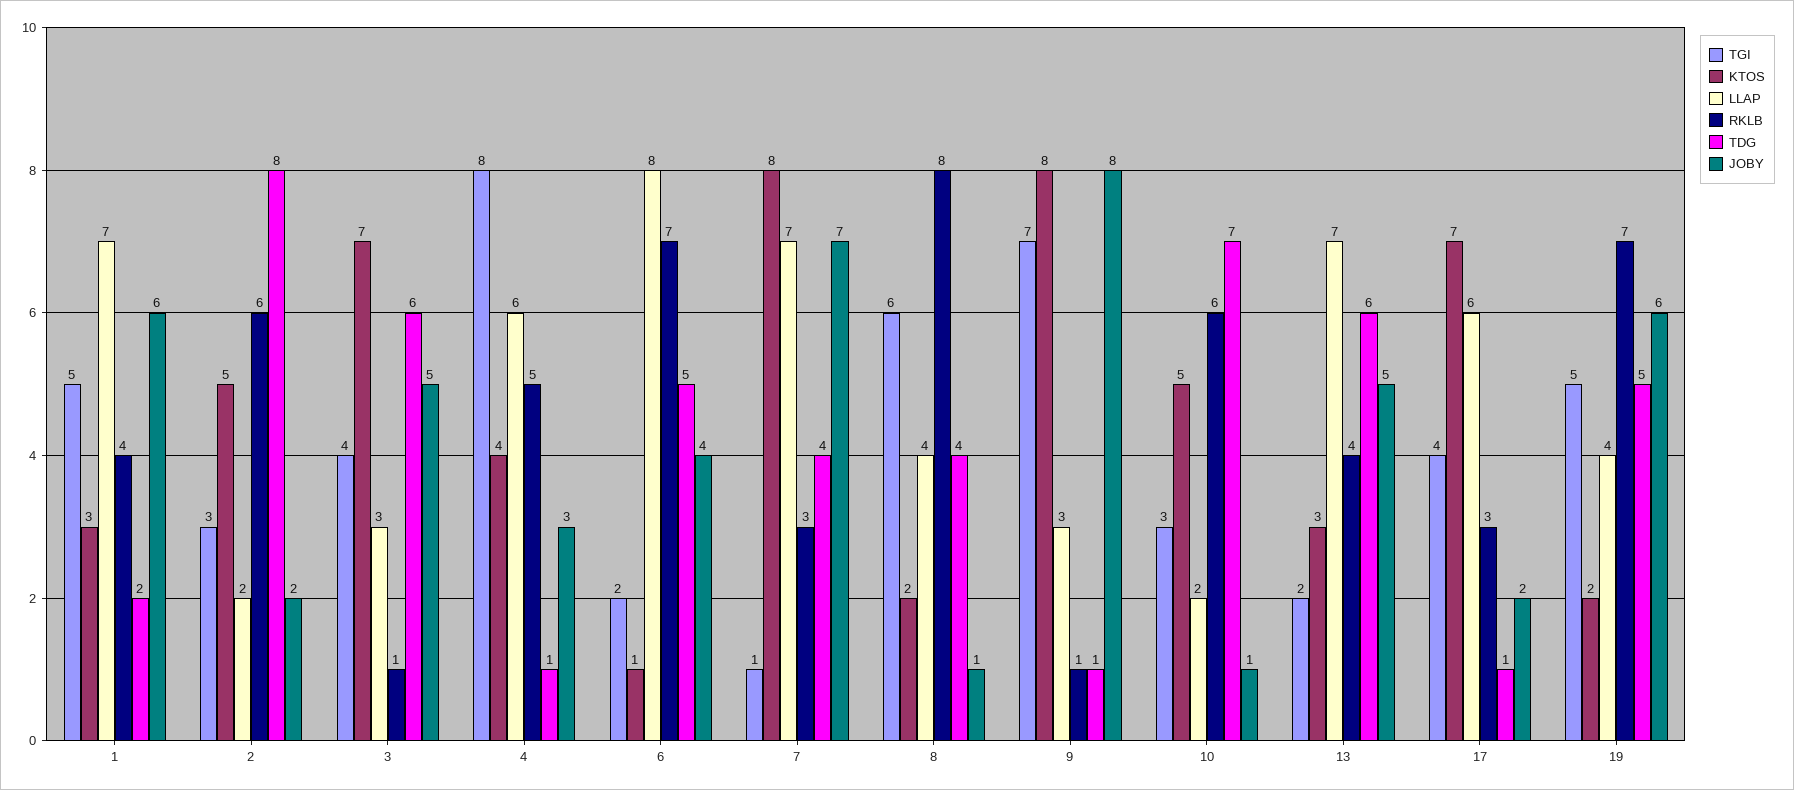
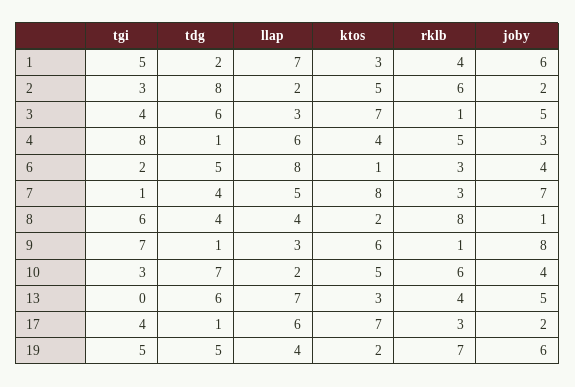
RKLB, 6: 7 -> 3
LLAP, 7: 7 -> 5
KTOS, 9: 8 -> 6
JOBY, 10: 1 -> 4
TGI, 13: 2 -> 0

